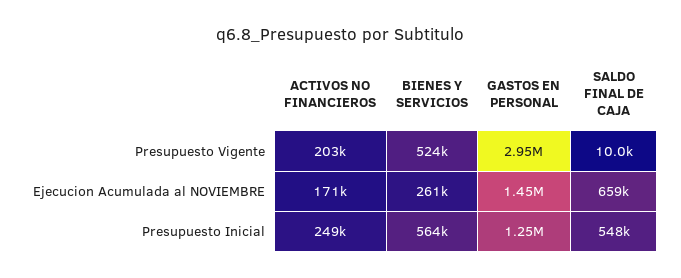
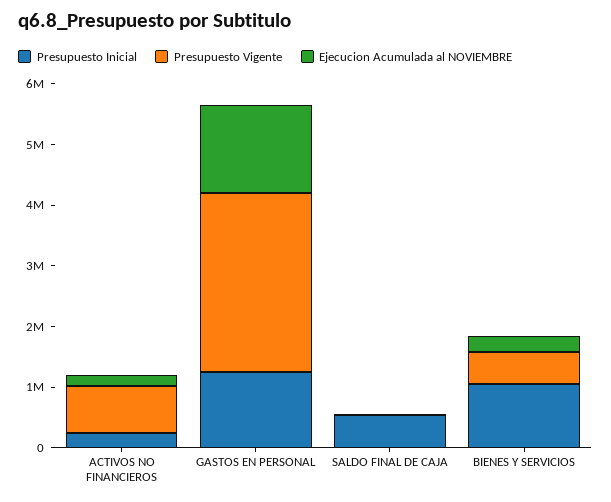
Presupuesto Vigente, ACTIVOS NO FINANCIEROS: 203000 -> 800000
Ejecucion Acumulada al NOVIEMBRE, SALDO FINAL DE CAJA: 659000 -> 0
Presupuesto Inicial, BIENES Y SERVICIOS: 564000 -> 1000000

